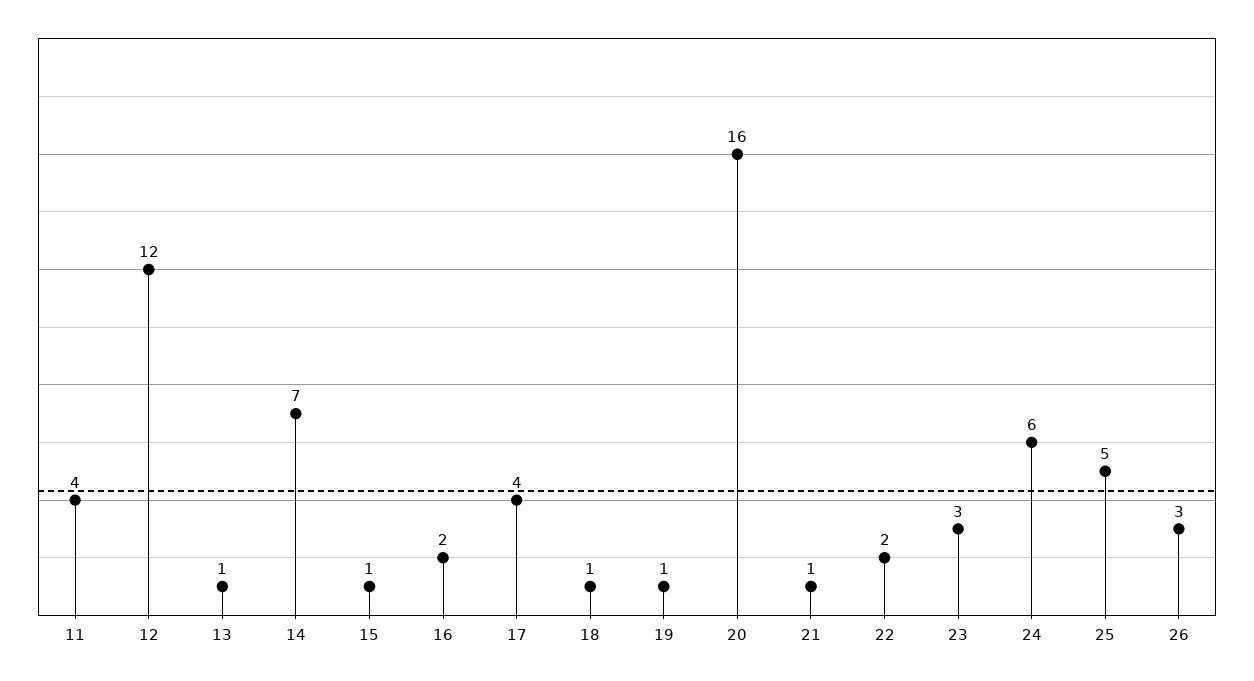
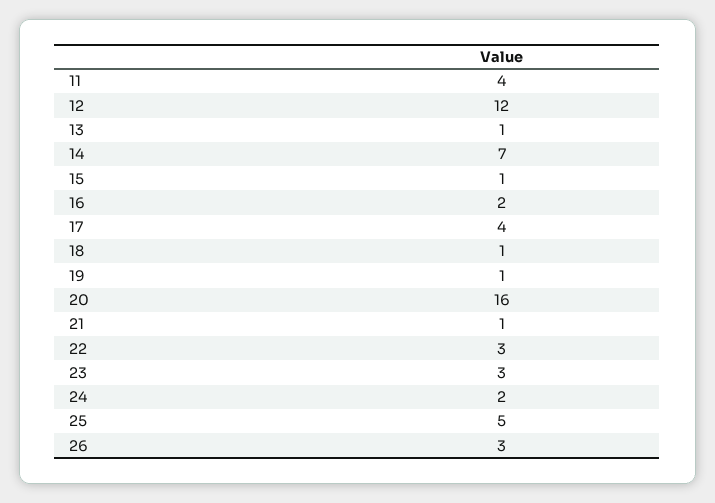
22: 2 -> 3
24: 6 -> 2

